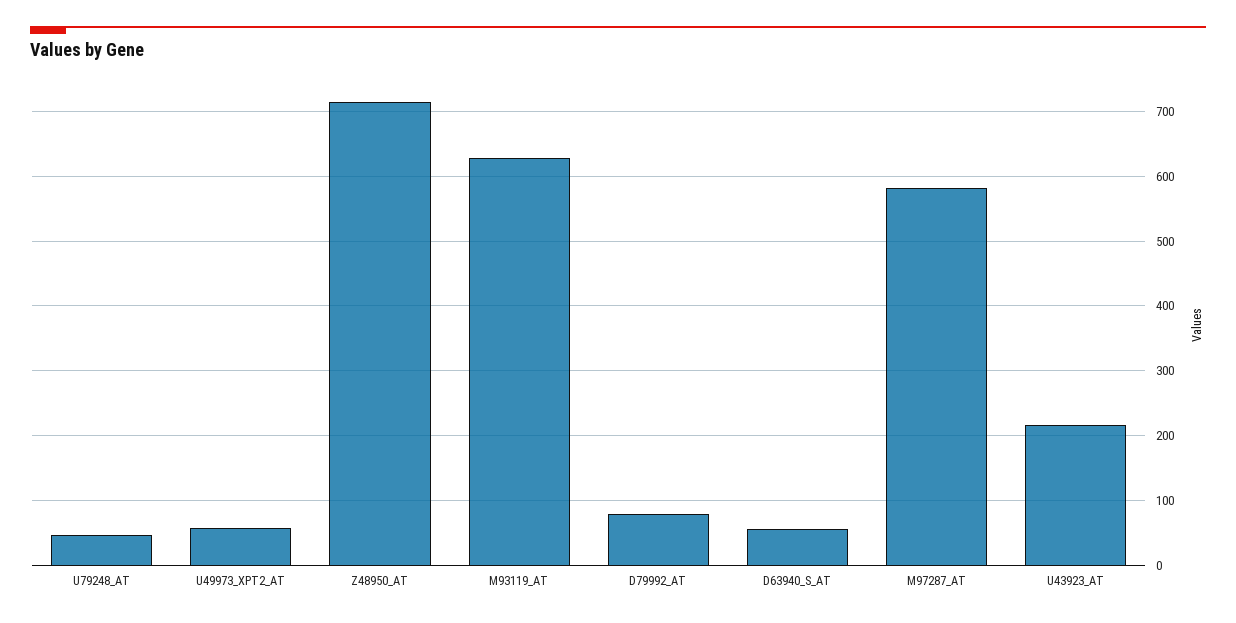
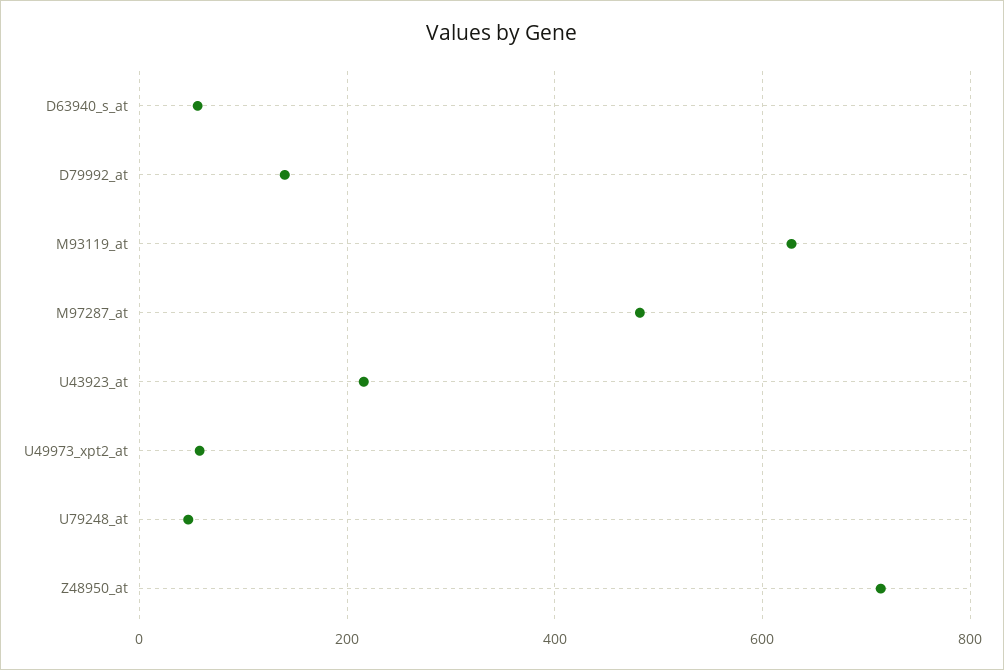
D79992_AT: 80 -> 140
M97287_AT: 580 -> 480

